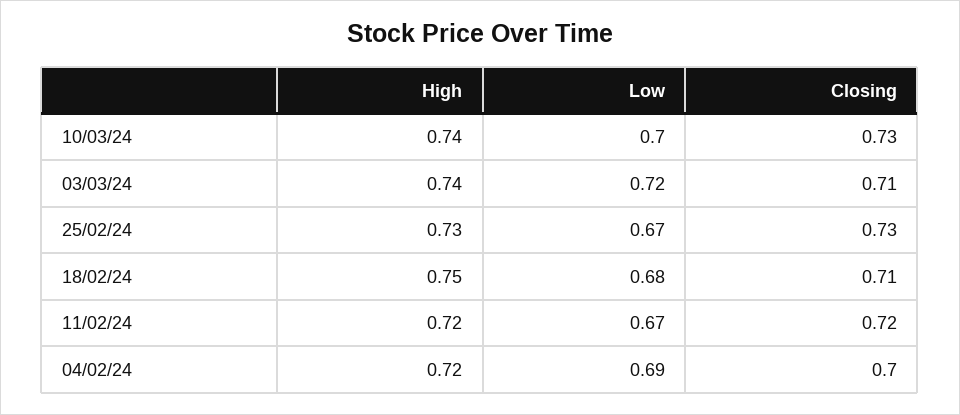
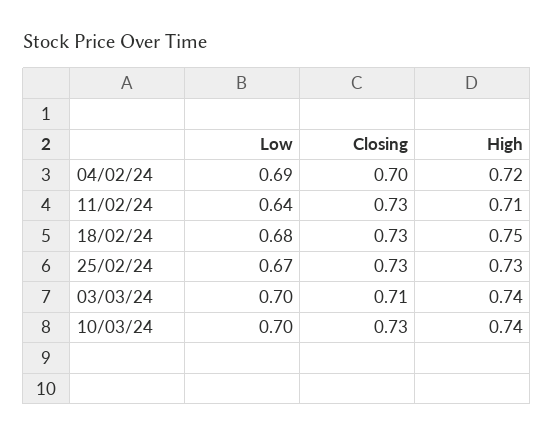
Low, 03/03/24: 0.72 -> 0.7
Closing, 18/02/24: 0.71 -> 0.73
High, 11/02/24: 0.72 -> 0.71
Low, 11/02/24: 0.67 -> 0.64
Closing, 11/02/24: 0.72 -> 0.73

